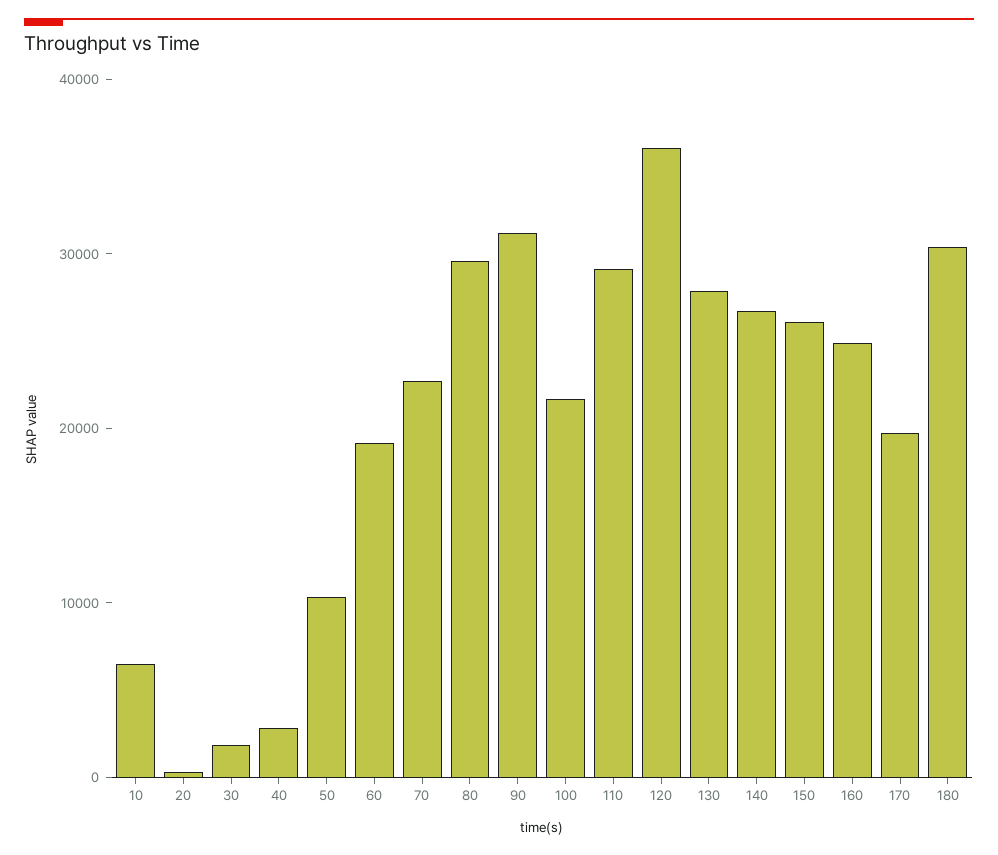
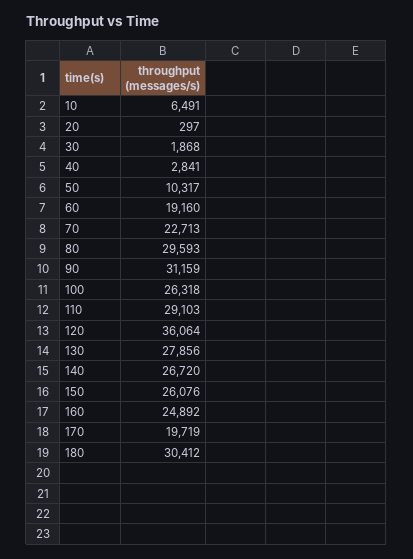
100: 22000 -> 26318

